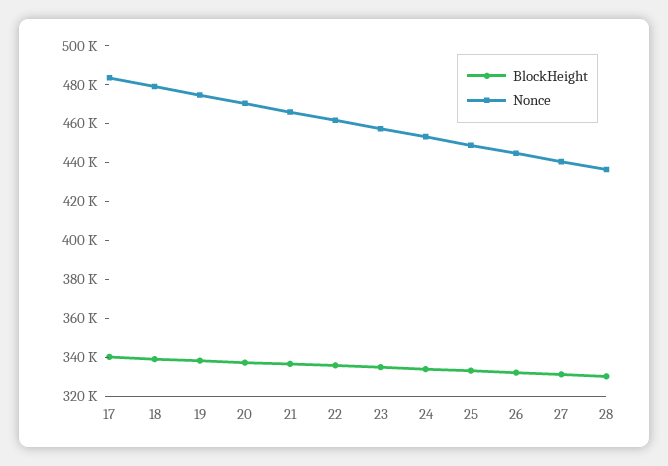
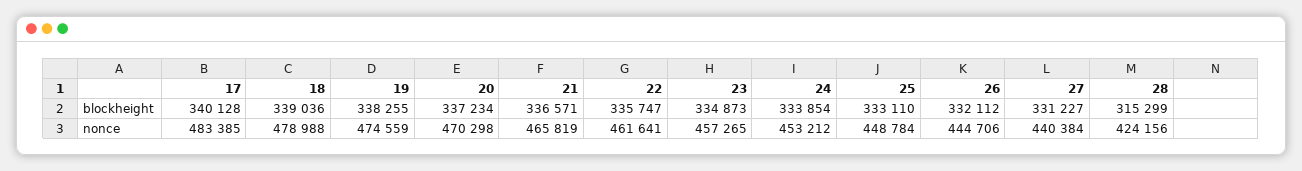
BlockHeight, 28: 330000 -> 315299
Nonce, 28: 435000 -> 424156

